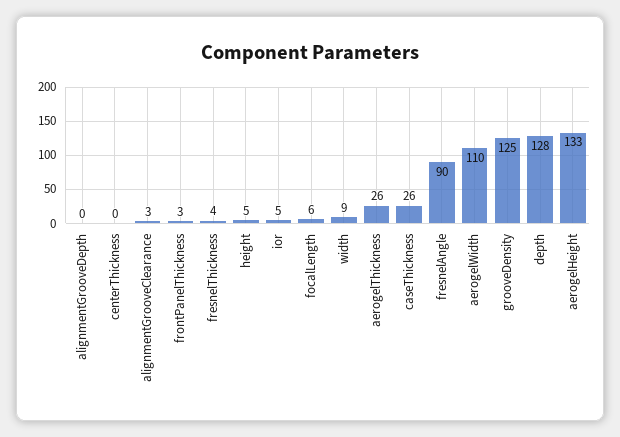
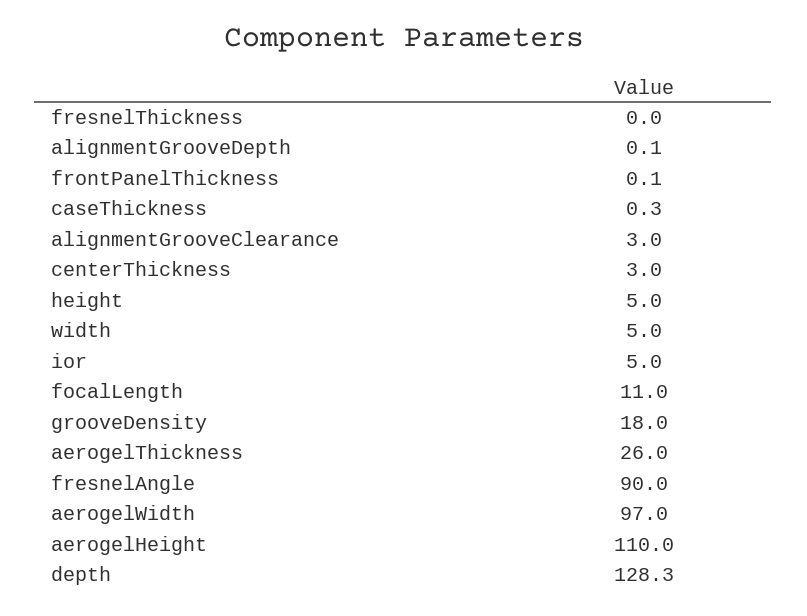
centerThickness: 0 -> 3
frontPanelThickness: 3 -> 0.1
fresnelThickness: 4 -> 0
focalLength: 6 -> 11
width: 9 -> 5
caseThickness: 26 -> 0.3
aerogelWidth: 110 -> 97
grooveDensity: 125 -> 18
aerogelHeight: 133 -> 110

